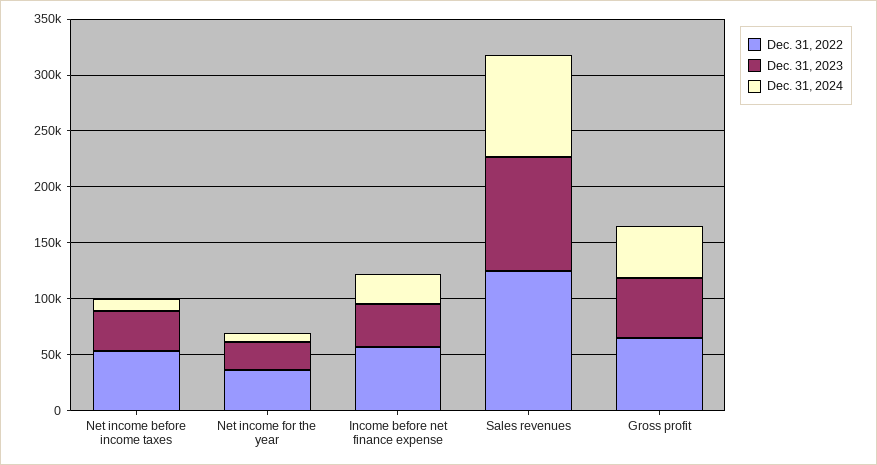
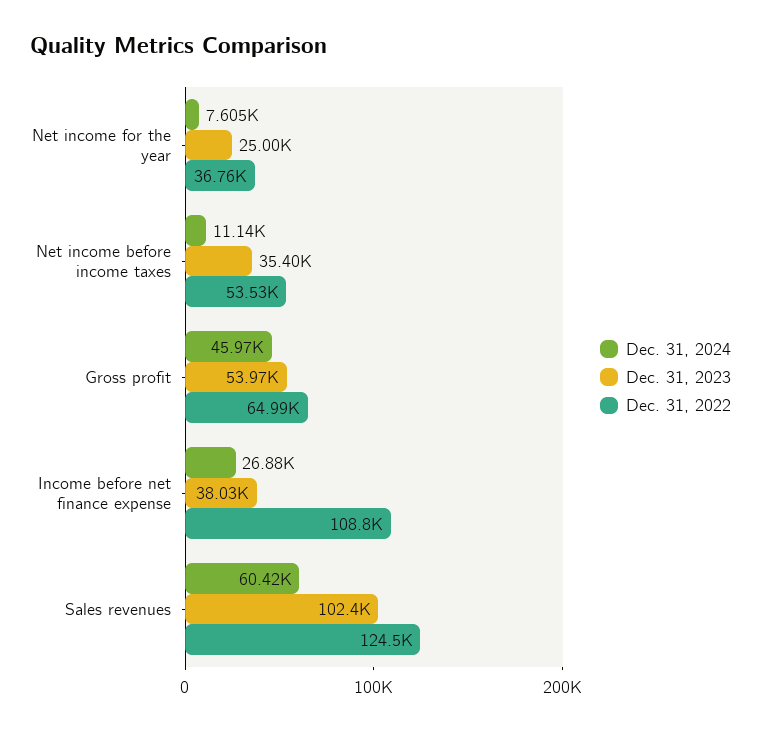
Dec. 31, 2022, Income before net finance expense: 60000 -> 108800
Dec. 31, 2024, Sales revenues: 90000 -> 60420

